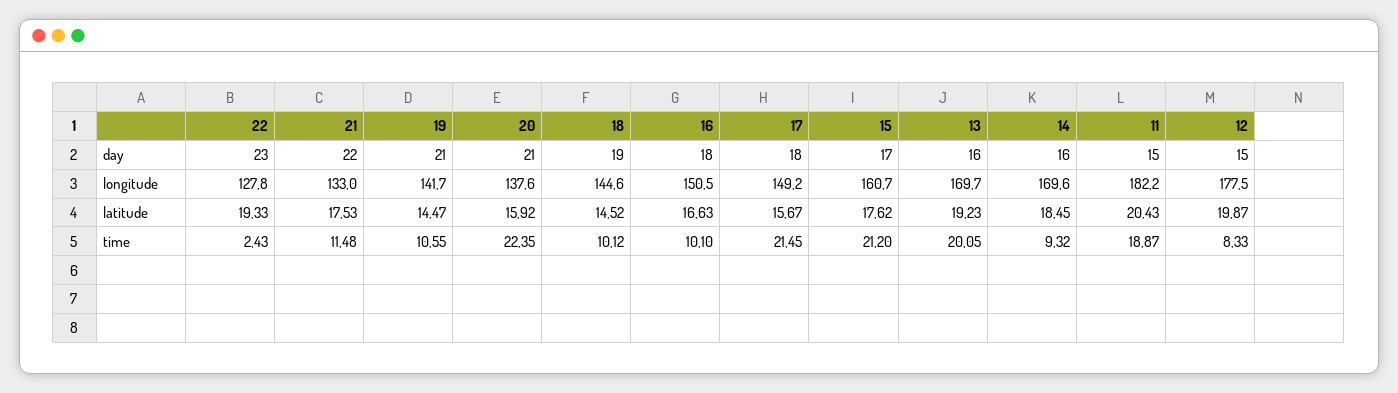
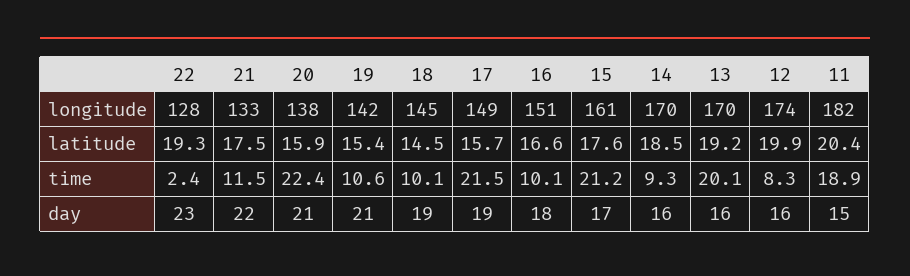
17, day: 18 -> 19
12, day: 15 -> 16
12, longitude: 177.5 -> 174
19, latitude: 14.47 -> 15.4

